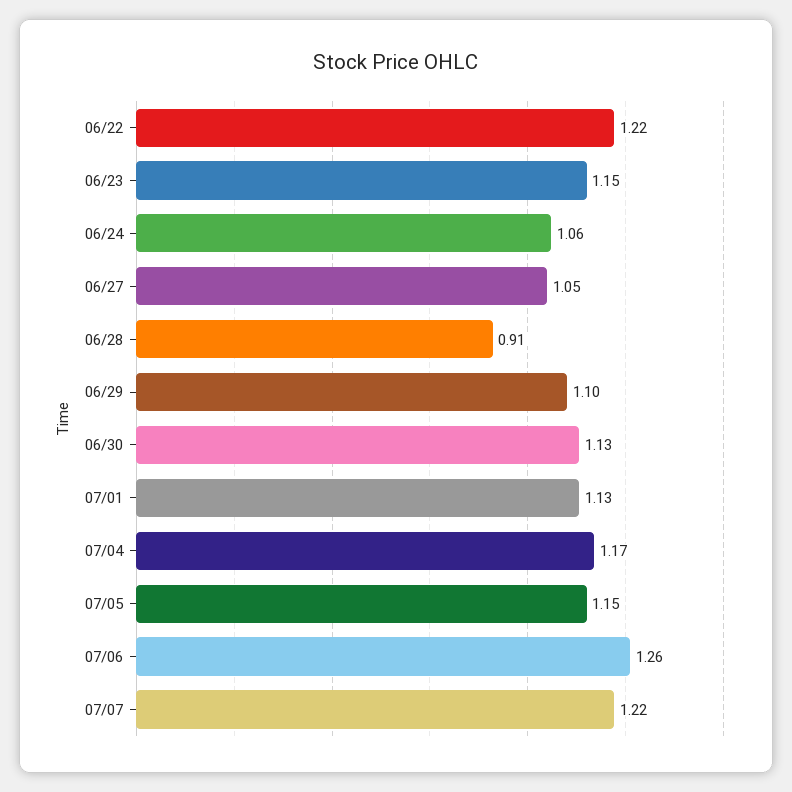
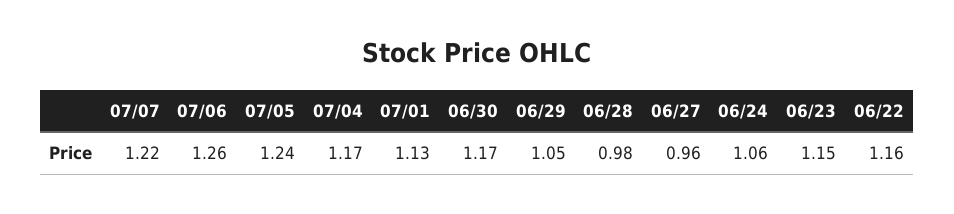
06/22: 1.22 -> 1.16
06/27: 1.05 -> 0.96
06/28: 0.91 -> 0.98
06/29: 1.1 -> 1.05
06/30: 1.13 -> 1.17
07/05: 1.15 -> 1.24

